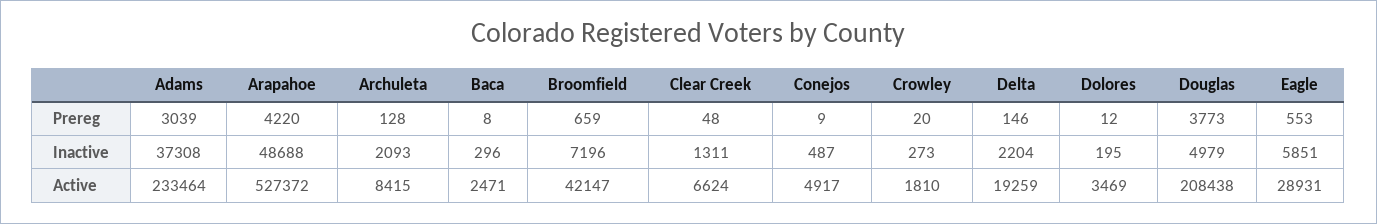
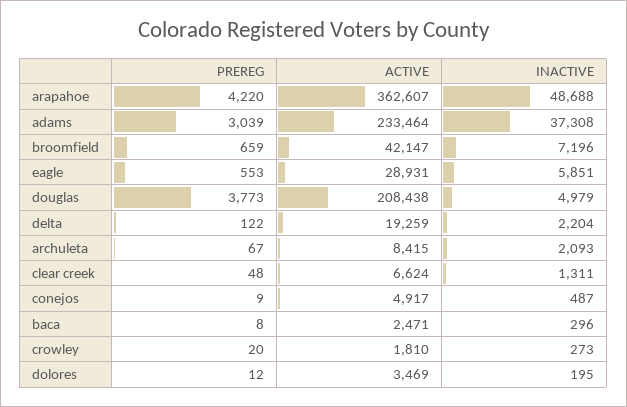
Archuleta, Prereg: 128 -> 67
Delta, Prereg: 146 -> 122
Arapahoe, Active: 527372 -> 362607

